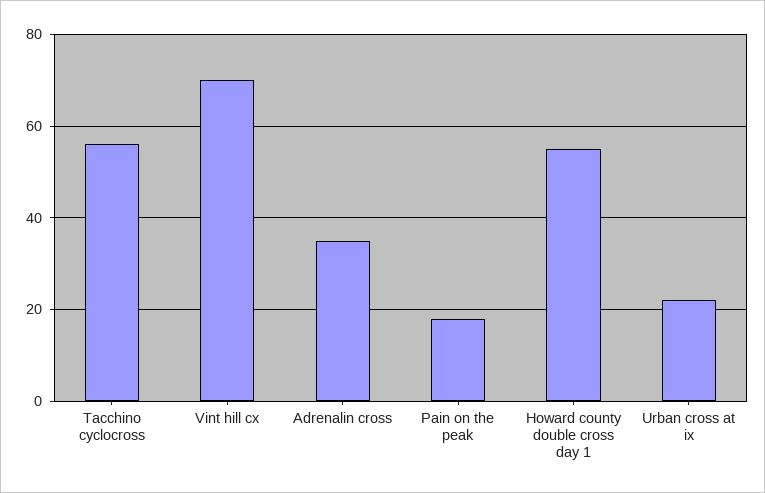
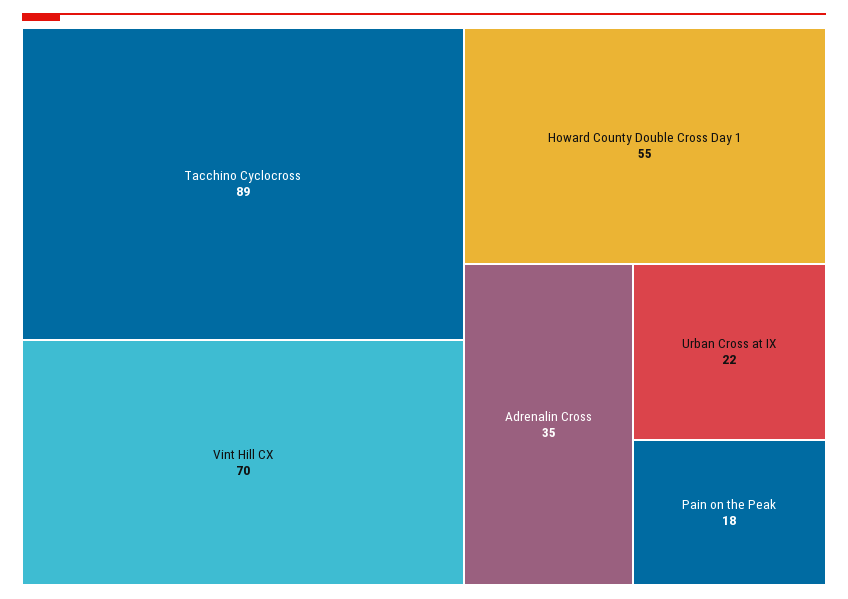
Tacchino cyclocross: 55 -> 89

